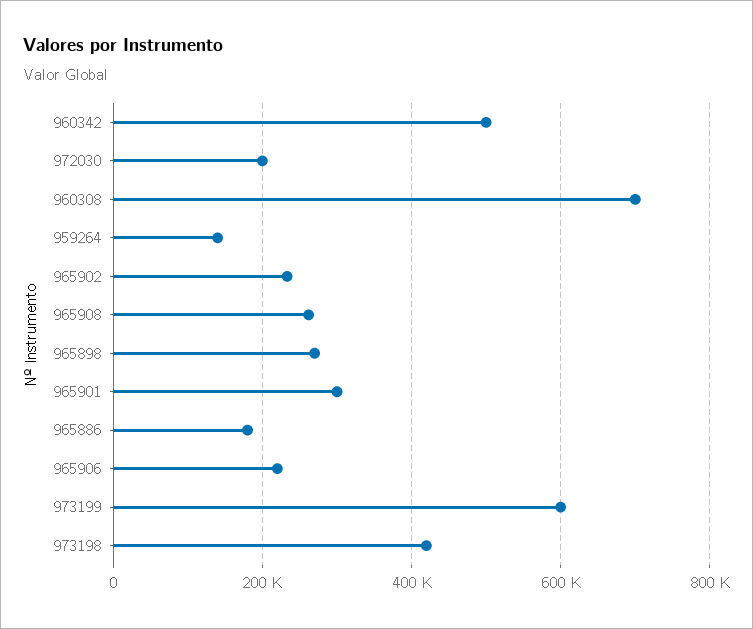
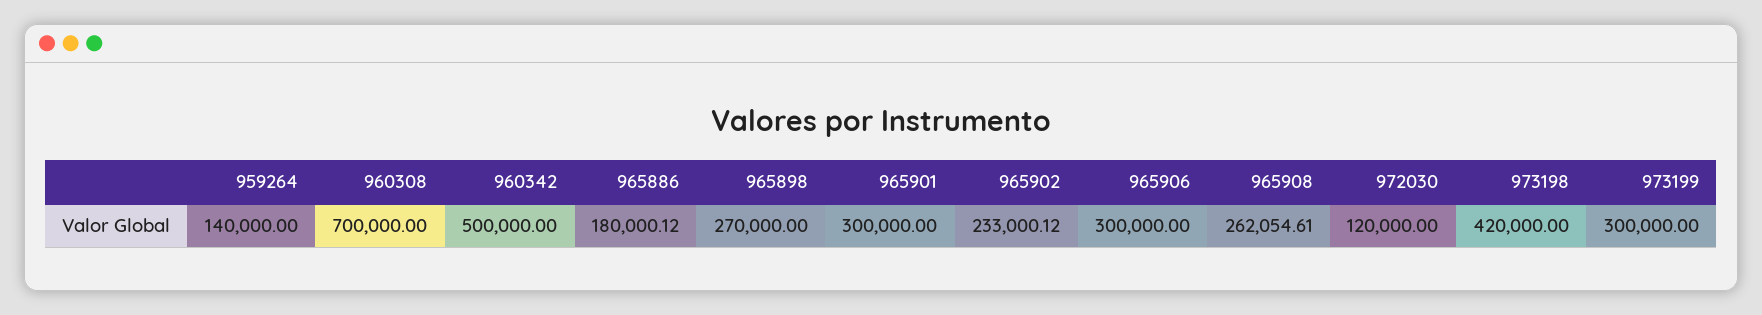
972030: 200000 -> 120000
965906: 220000 -> 300000
973199: 600000 -> 300000

